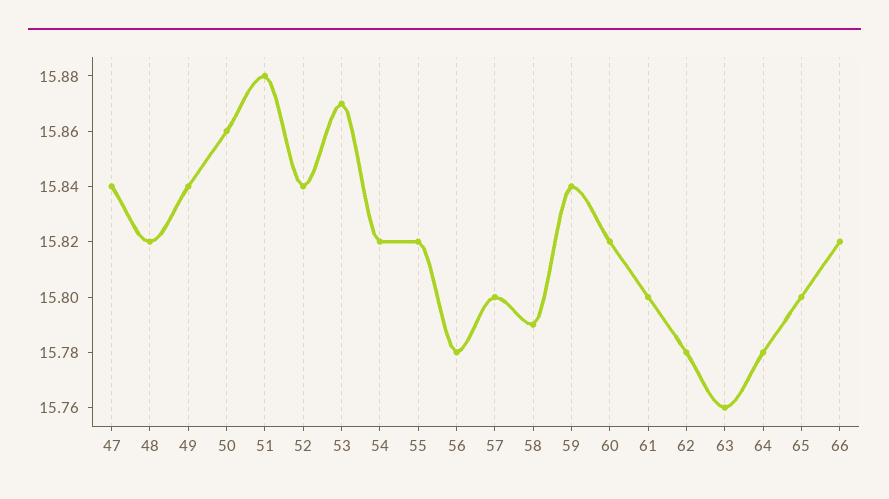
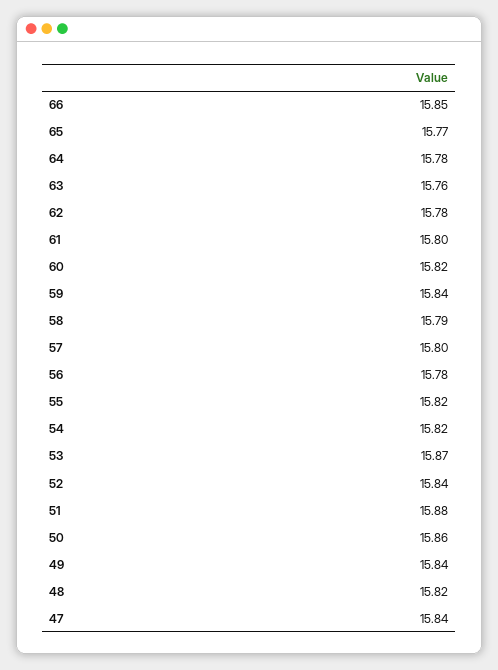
65: 15.8 -> 15.77
66: 15.82 -> 15.85

